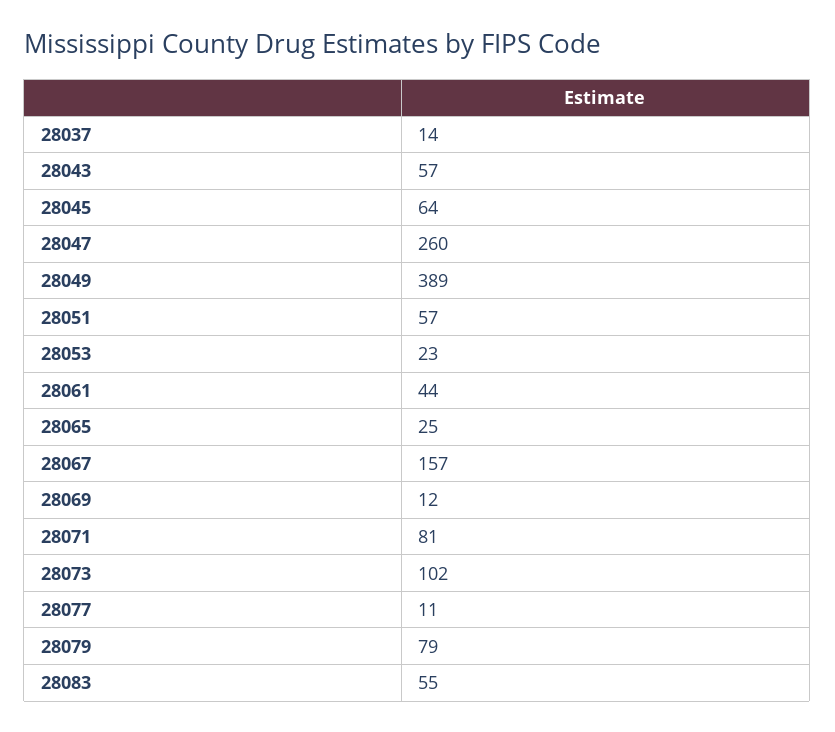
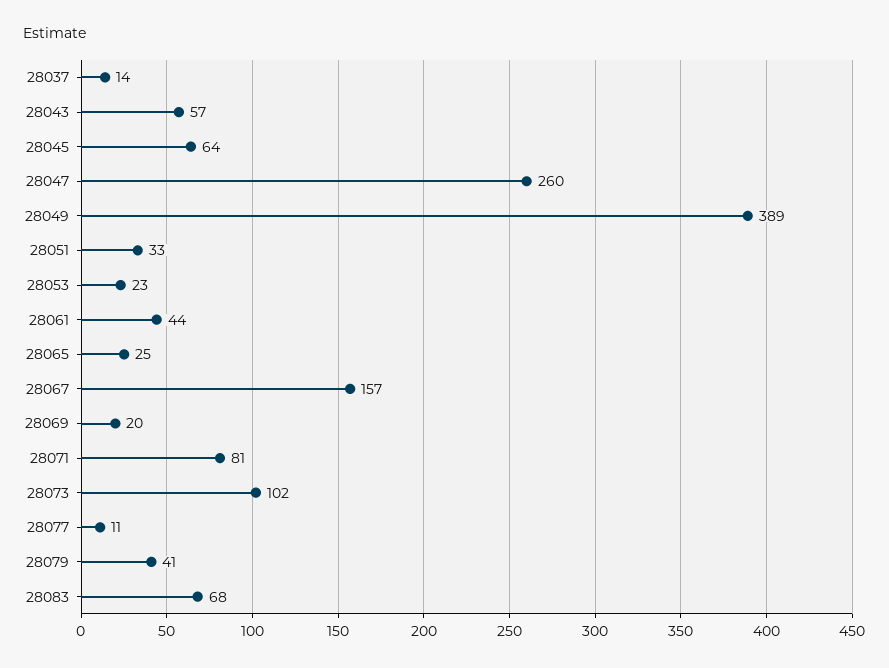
28051: 57 -> 33
28069: 12 -> 20
28079: 79 -> 41
28083: 55 -> 68

